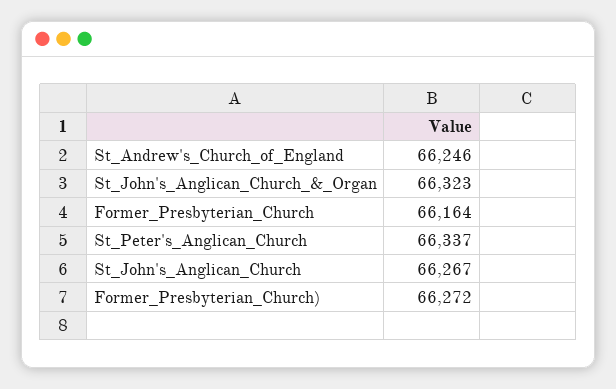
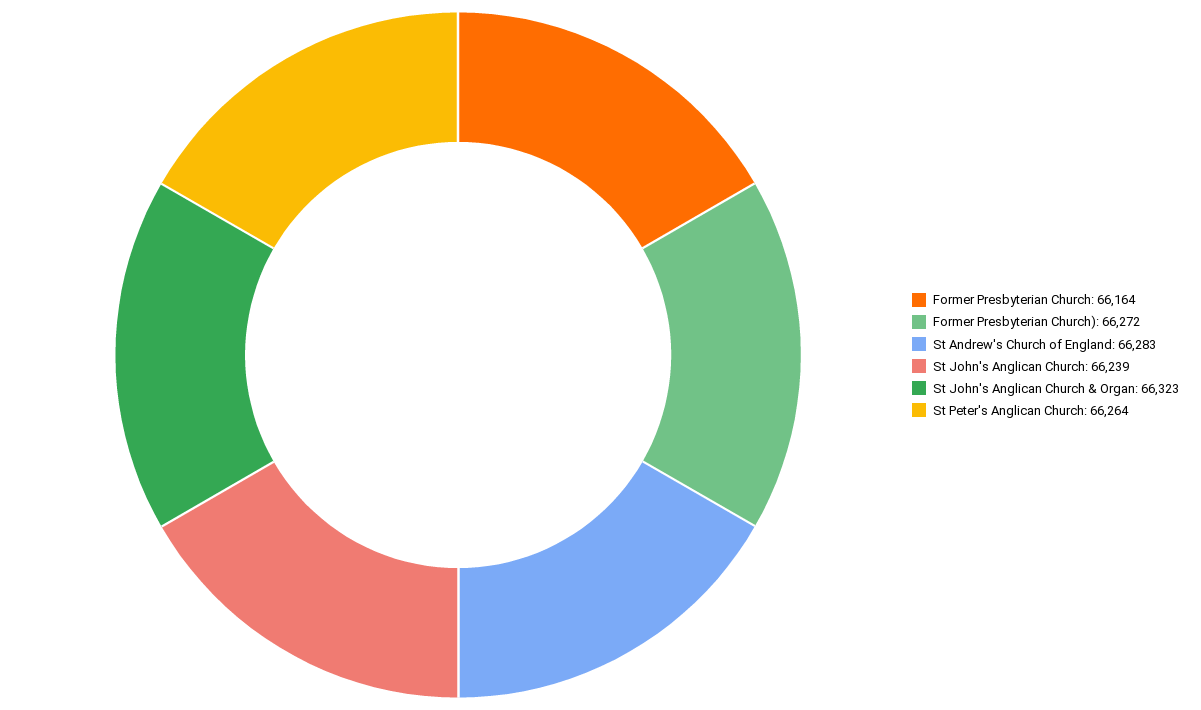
St_Andrew's_Church_of_England: 66246 -> 66283
St_Peter's_Anglican_Church: 66337 -> 66264
St_John's_Anglican_Church: 66267 -> 66239

